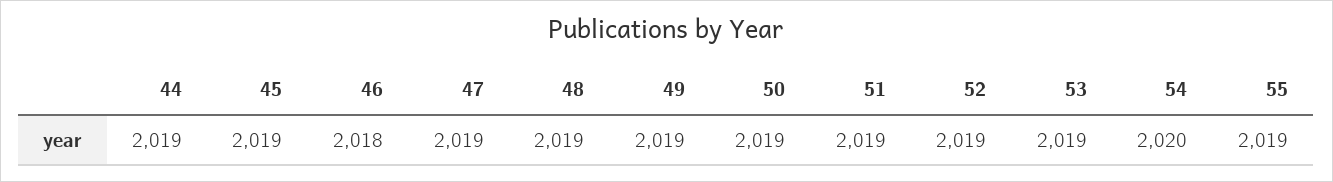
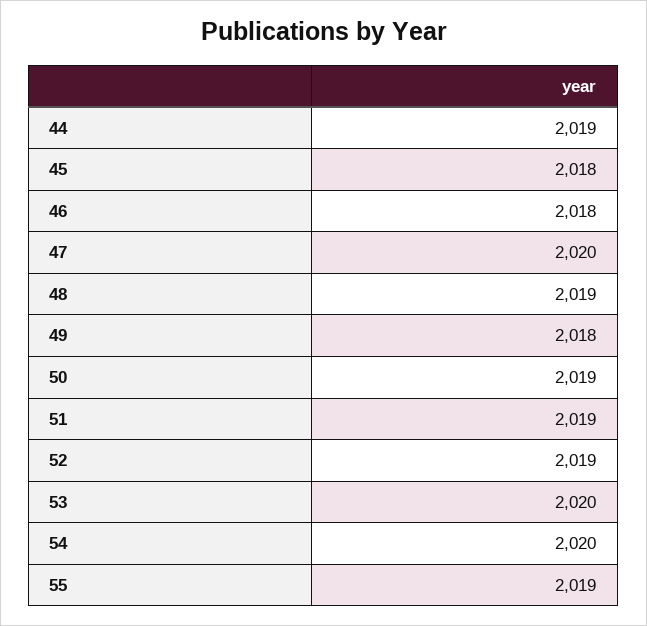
45: 2019 -> 2018
47: 2019 -> 2020
49: 2019 -> 2018
53: 2019 -> 2020

